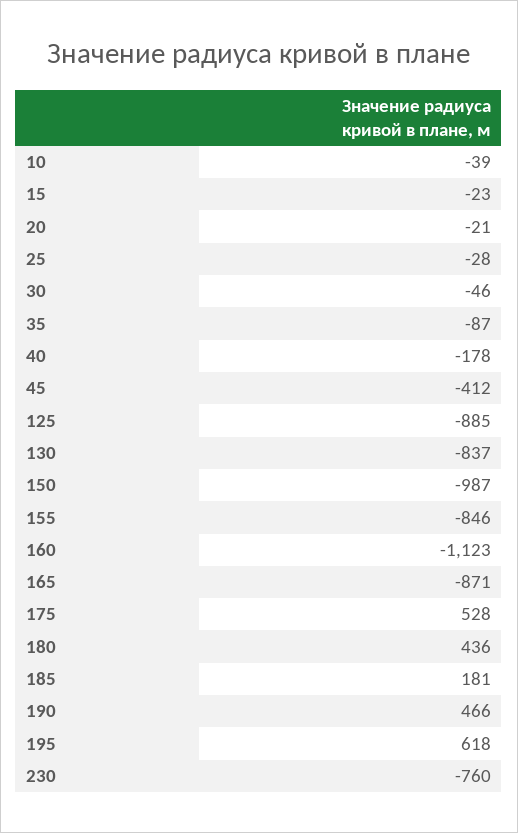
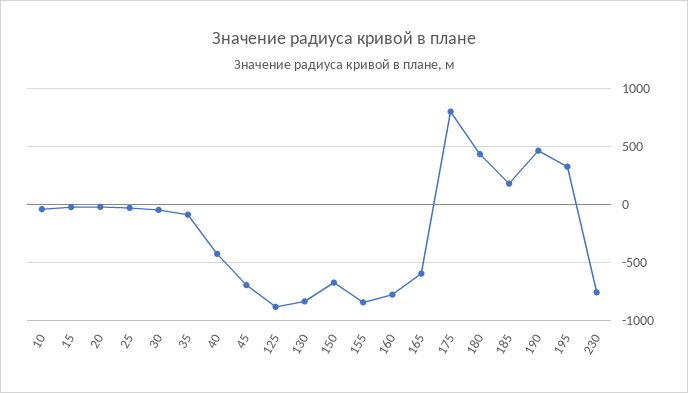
40: -178 -> -400
45: -412 -> -700
150: -987 -> -700
160: -1123 -> -800
165: -871 -> -600
175: 528 -> 800
195: 618 -> 300

